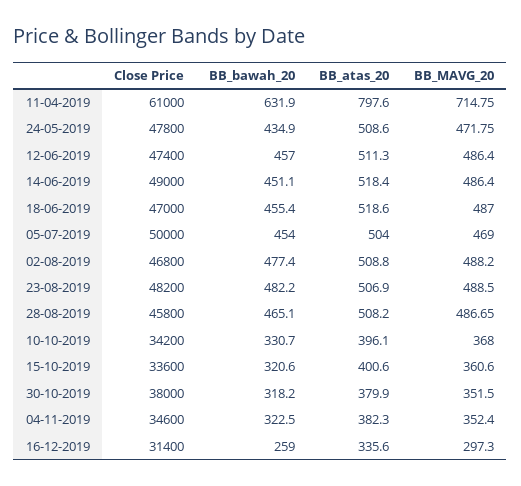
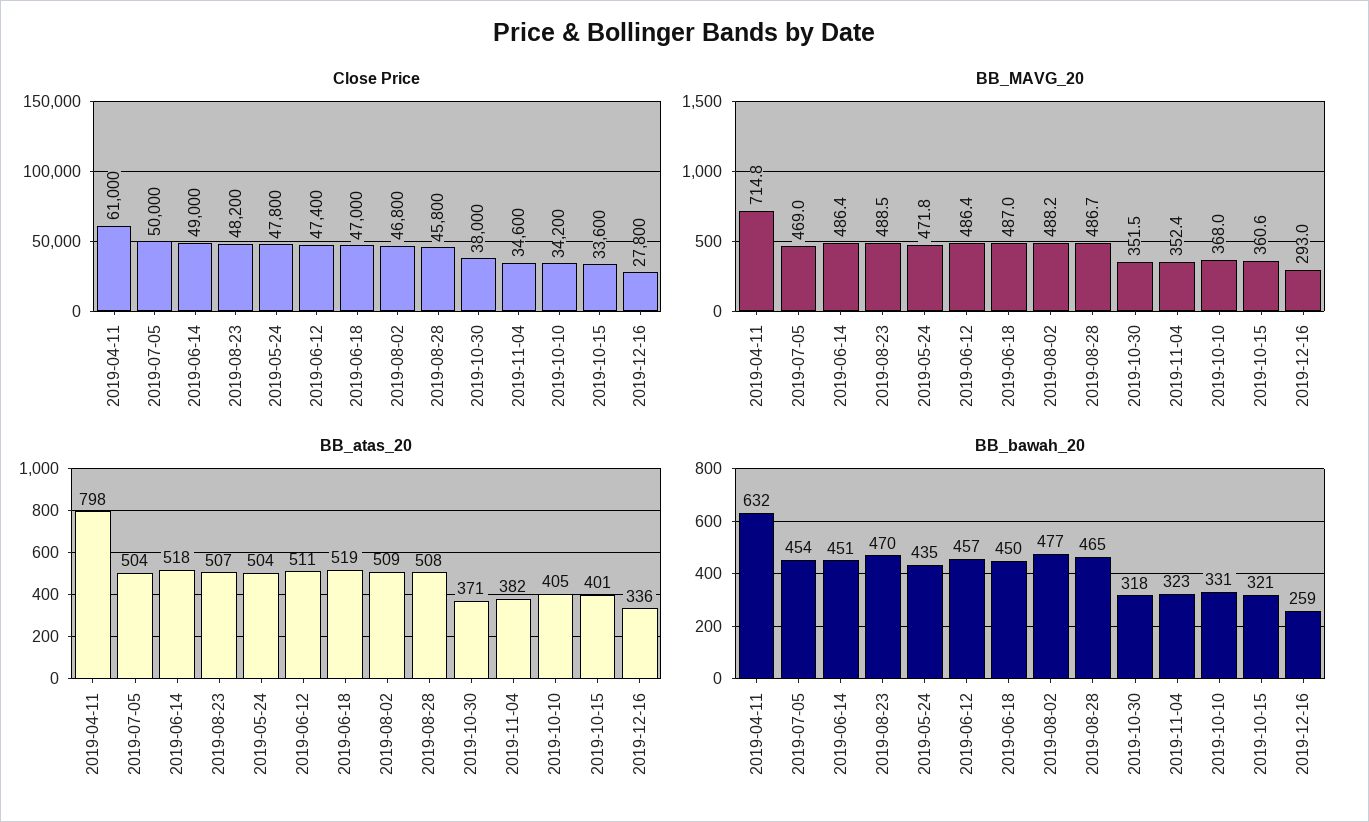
BB_atas_20, 24-05-2019: 508.6 -> 504
BB_bawah_20, 18-06-2019: 455.4 -> 450
BB_bawah_20, 23-08-2019: 482.2 -> 470
BB_atas_20, 10-10-2019: 396.1 -> 405
BB_atas_20, 30-10-2019: 379.9 -> 371
Close Price, 16-12-2019: 31400 -> 27800
BB_MAVG_20, 16-12-2019: 297.3 -> 293

